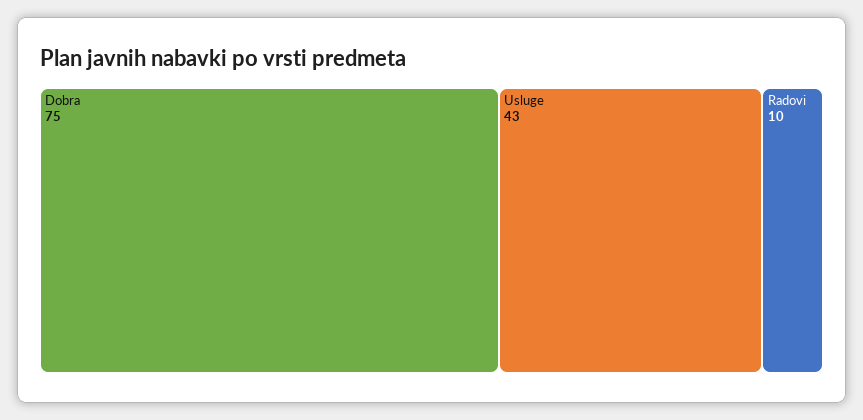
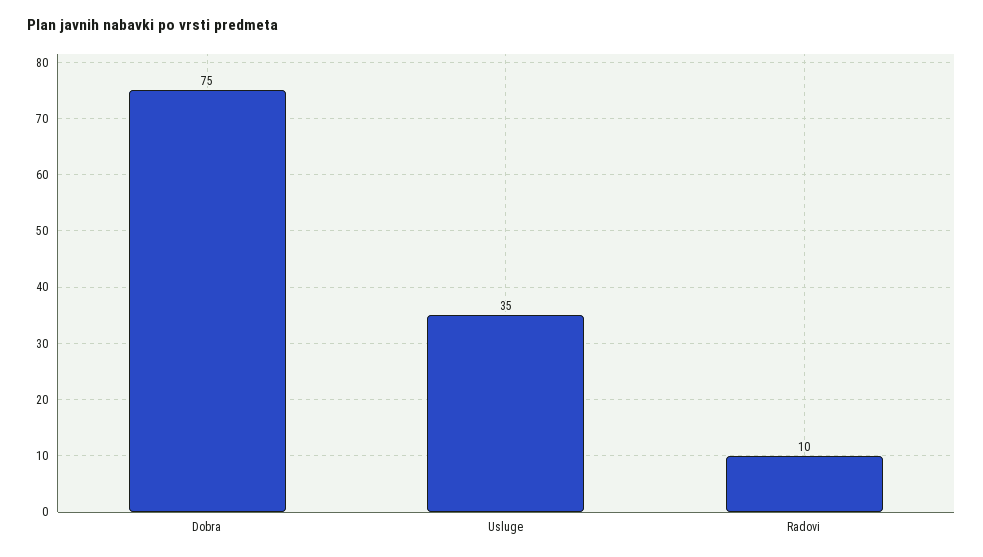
Usluge: 43 -> 35

